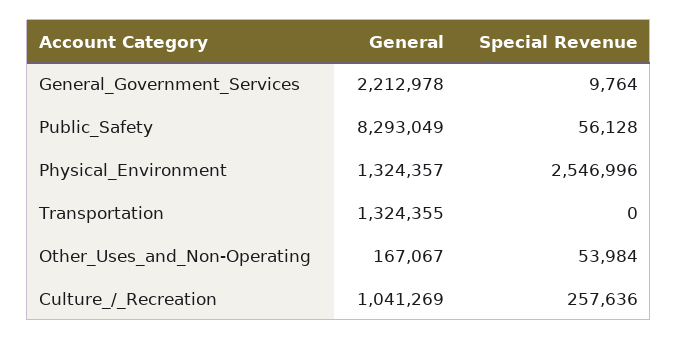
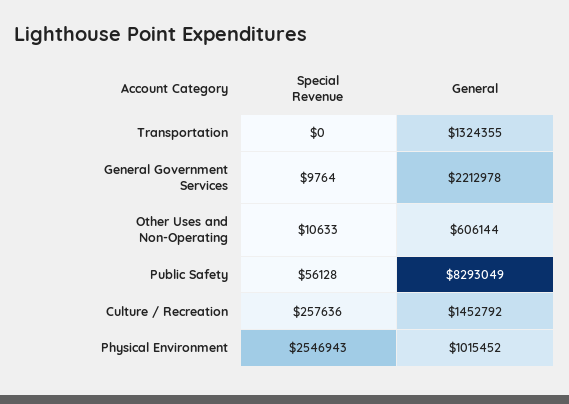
General, Physical_Environment: 1324357 -> 1015452
Special Revenue, Physical_Environment: 2546996 -> 2546943
General, Other_Uses_and_Non-Operating: 167067 -> 606144
Special Revenue, Other_Uses_and_Non-Operating: 53984 -> 10633
General, Culture_/_Recreation: 1041269 -> 1452792

